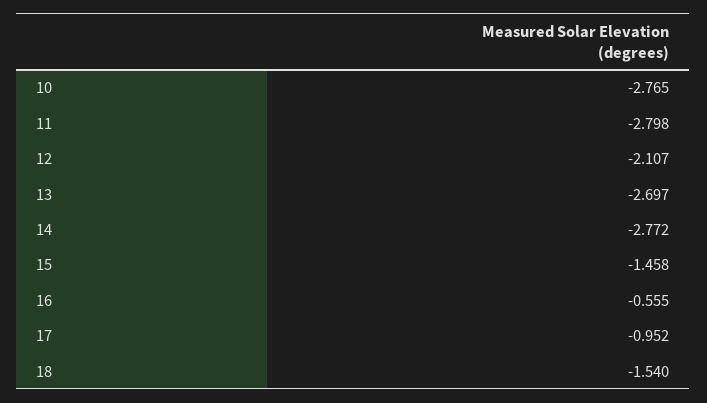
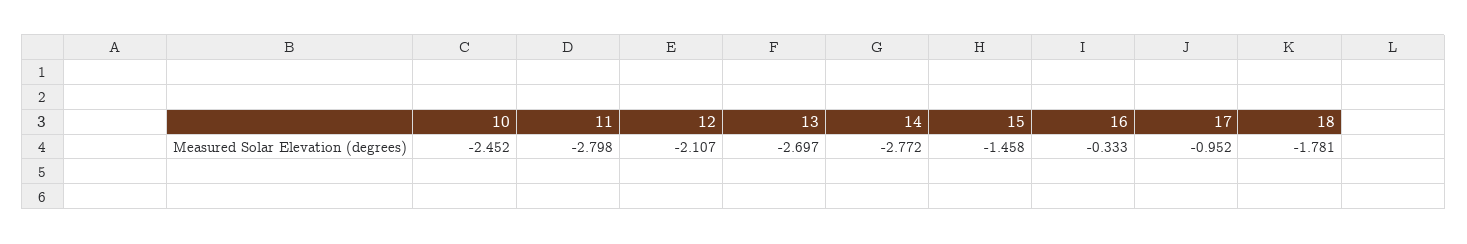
10: -2.765 -> -2.452
16: -0.555 -> -0.333
18: -1.54 -> -1.781

